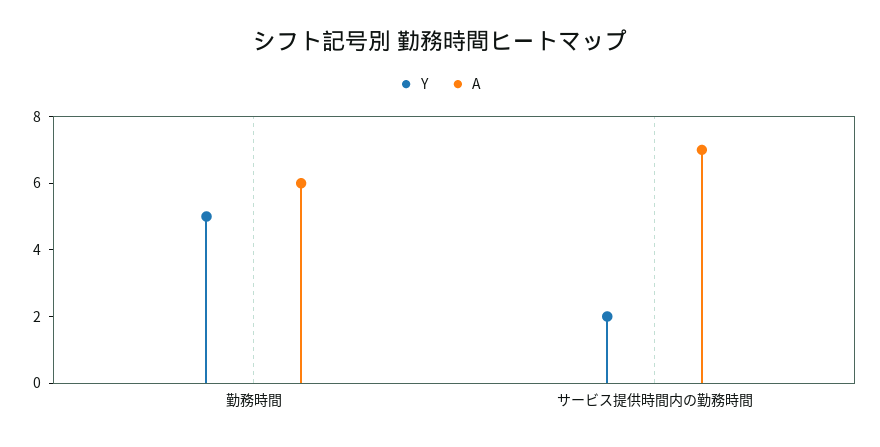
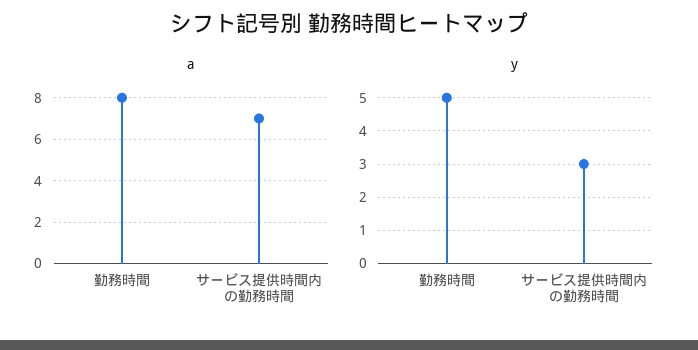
A, 勤務時間: 6 -> 8
Y, サービス提供時間内の勤務時間: 2 -> 3

